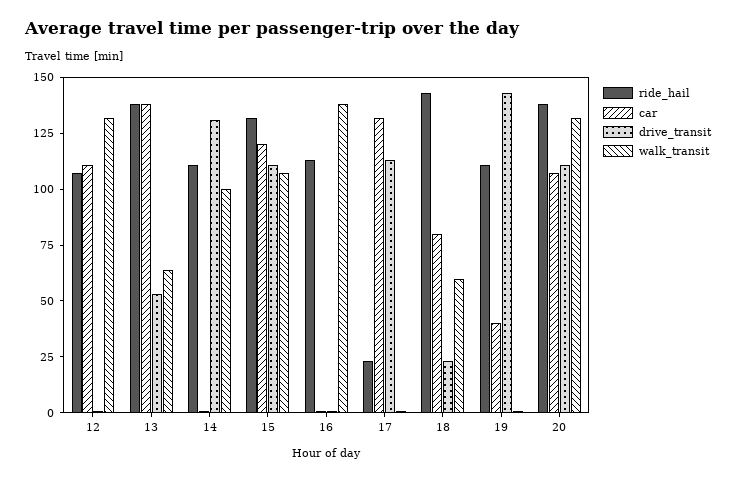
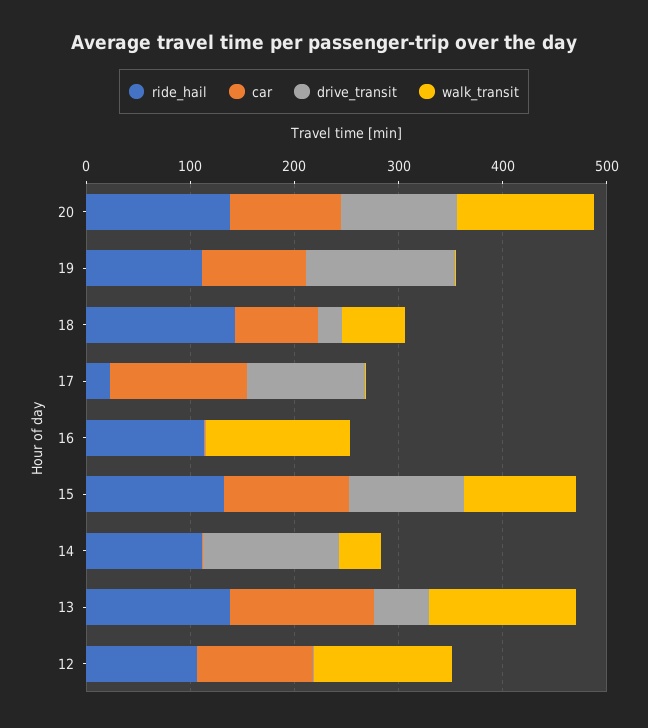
walk_transit, 13: 65 -> 140
walk_transit, 14: 100 -> 40
car, 19: 40 -> 100

